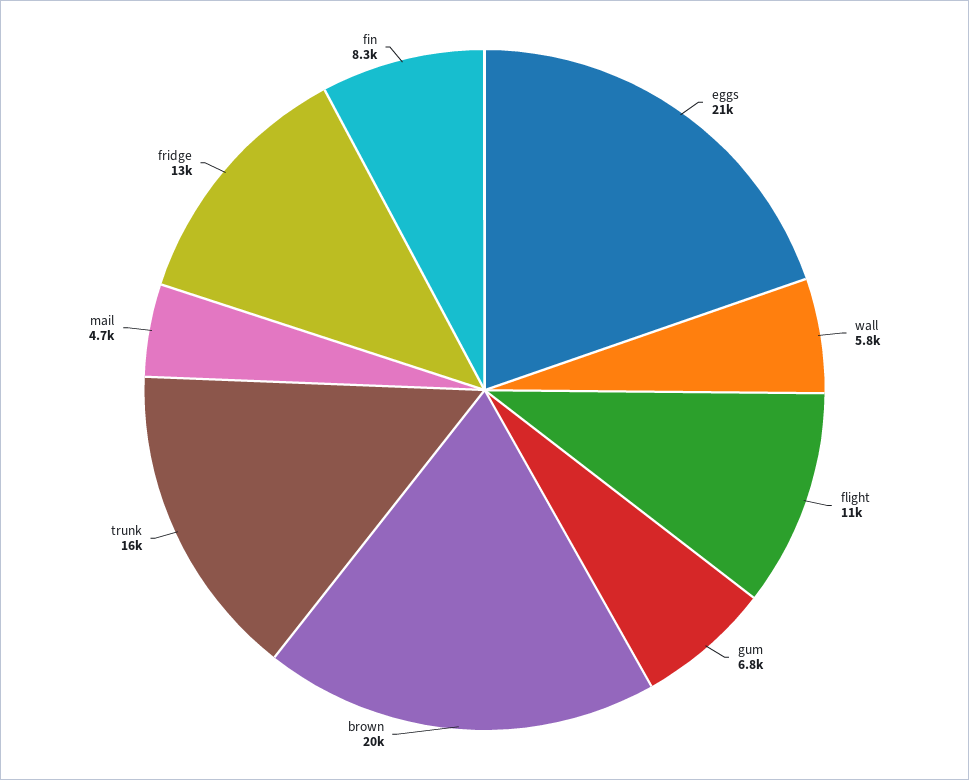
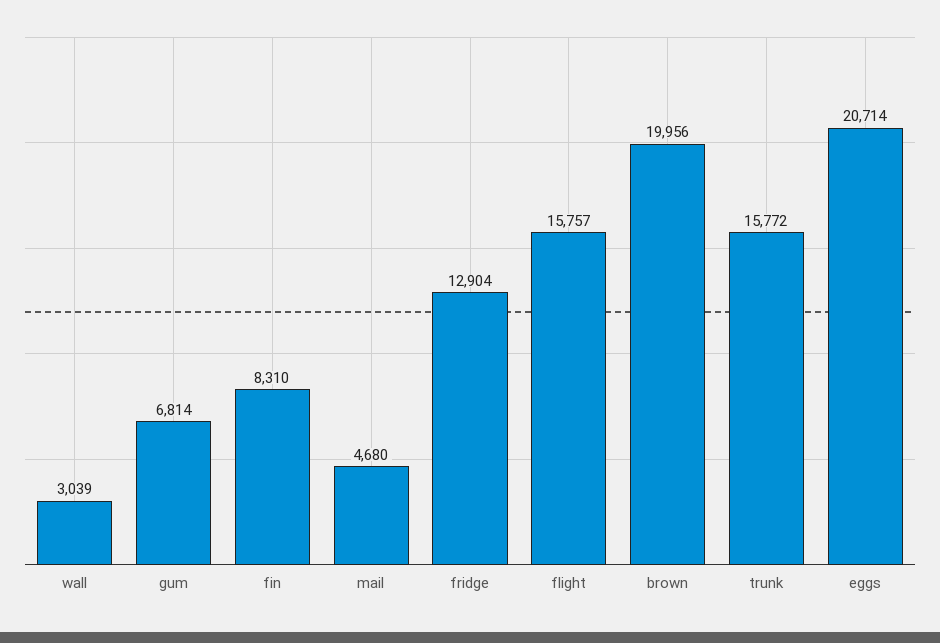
wall: 5800 -> 3039
flight: 11000 -> 15757

